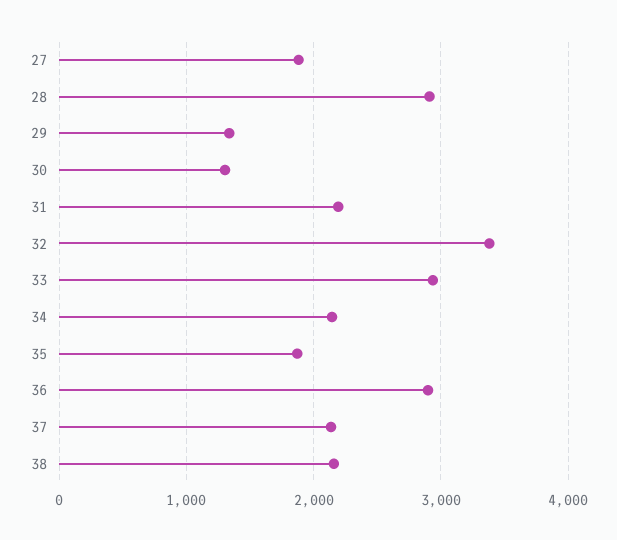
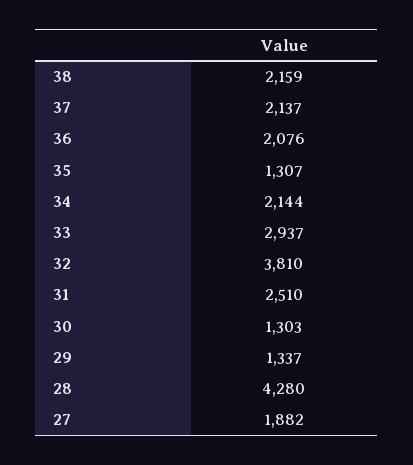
28: 2900 -> 4280
31: 2200 -> 2510
32: 3400 -> 3810
35: 1900 -> 1307
36: 2900 -> 2076

